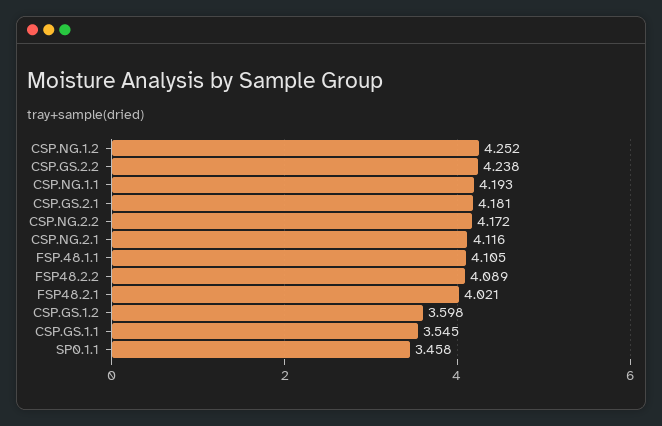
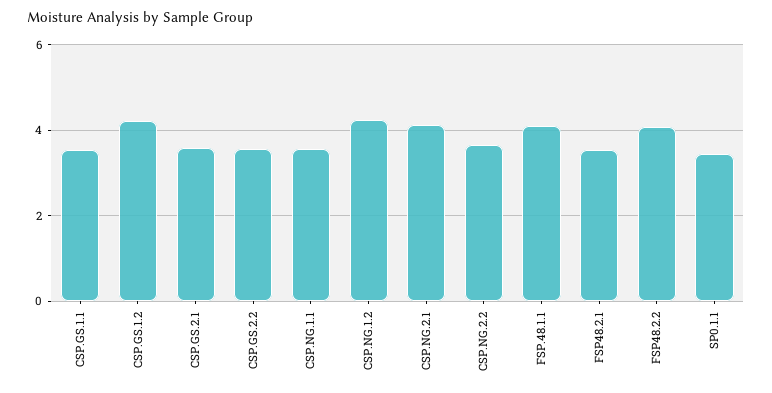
CSP.GS.2.2: 4.238 -> 3.6
CSP.NG.1.1: 4.193 -> 3.6
CSP.GS.2.1: 4.181 -> 3.6
CSP.NG.2.2: 4.172 -> 3.6
FSP48.2.1: 4.021 -> 3.6
CSP.GS.1.2: 3.598 -> 4.2

